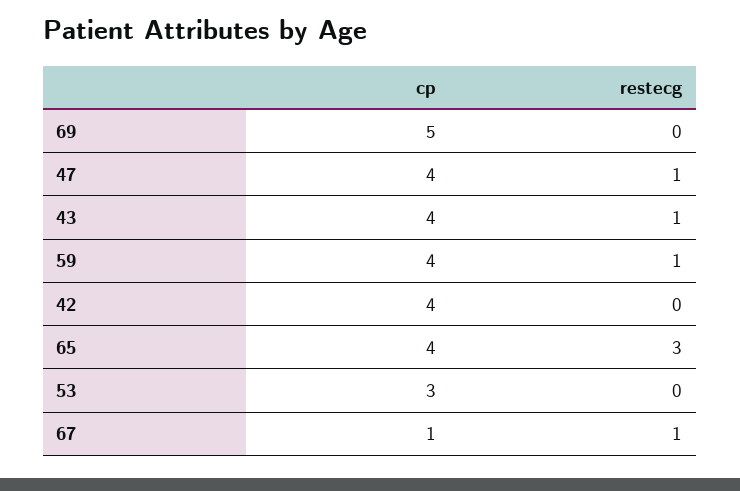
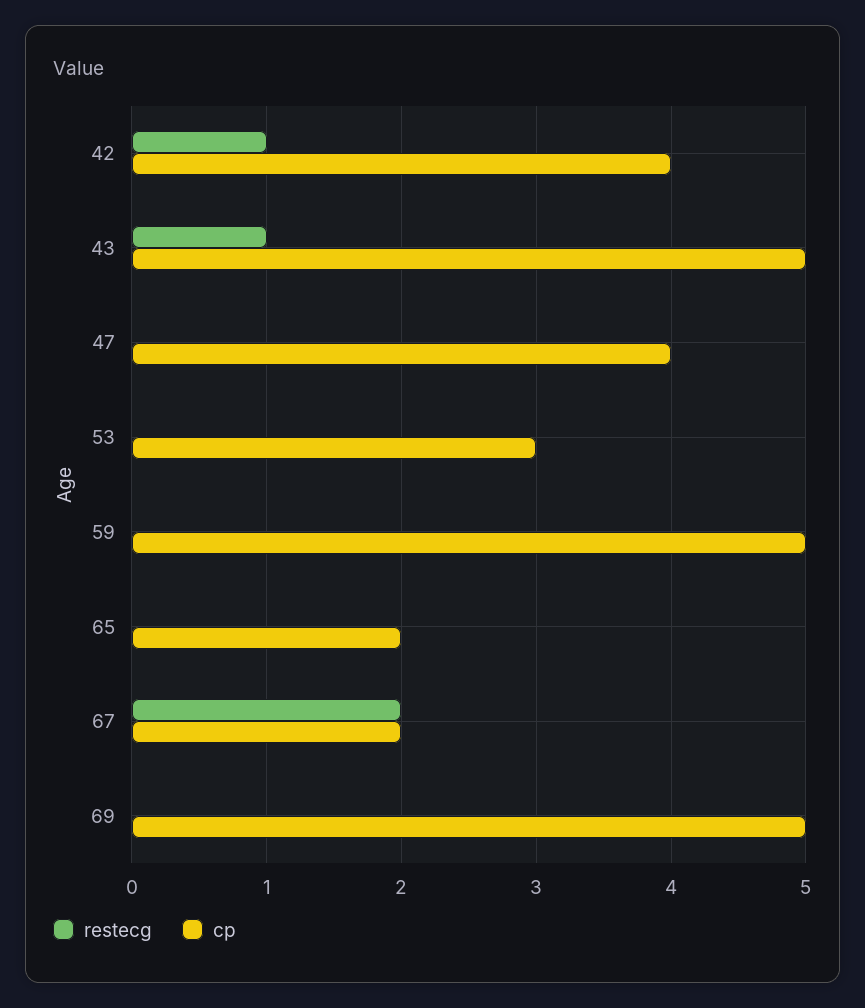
restecg, 47: 1 -> 0
cp, 43: 4 -> 5
cp, 59: 4 -> 5
restecg, 59: 1 -> 0
restecg, 42: 0 -> 1
cp, 65: 4 -> 2
restecg, 65: 3 -> 0
cp, 67: 1 -> 2
restecg, 67: 1 -> 2

